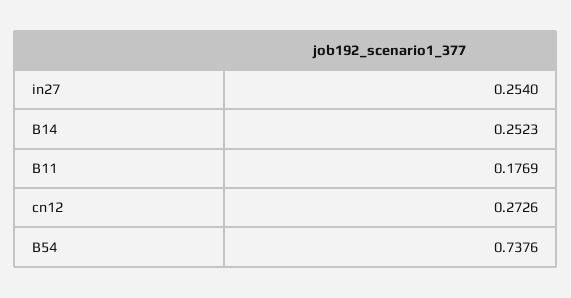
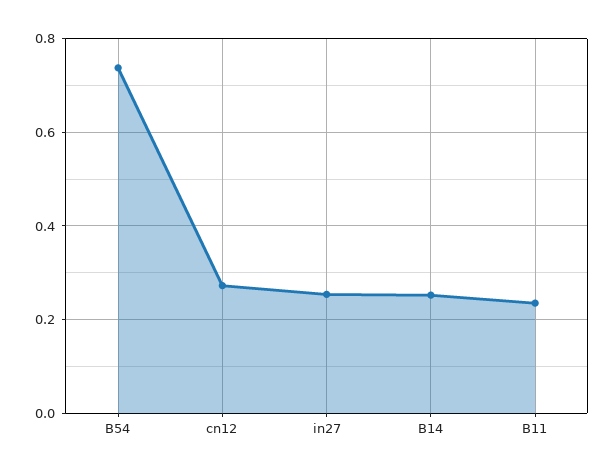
B11: 0.1769 -> 0.24

